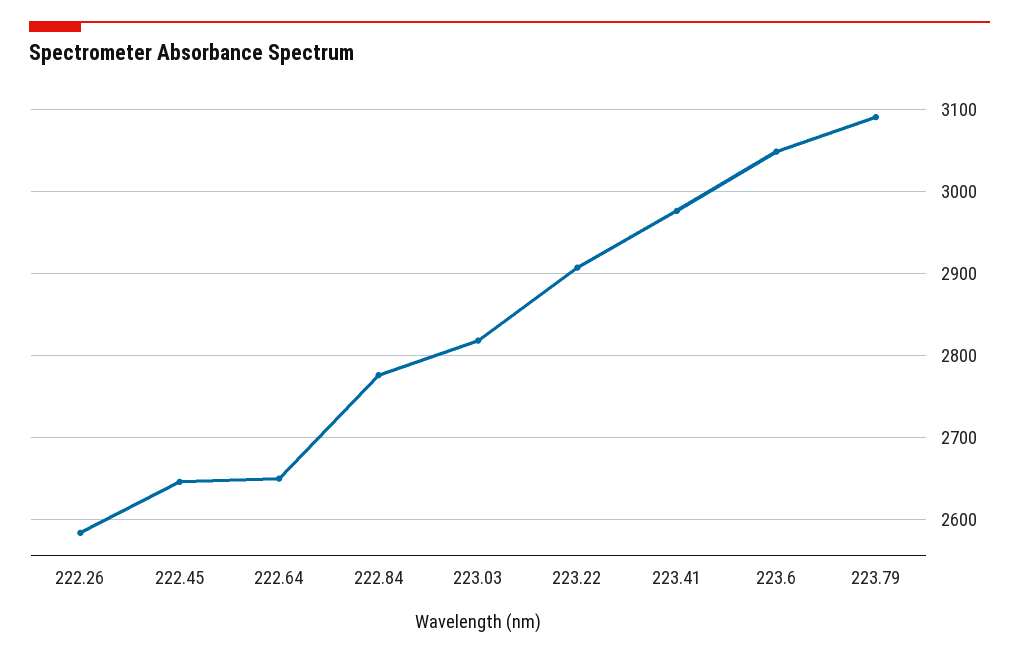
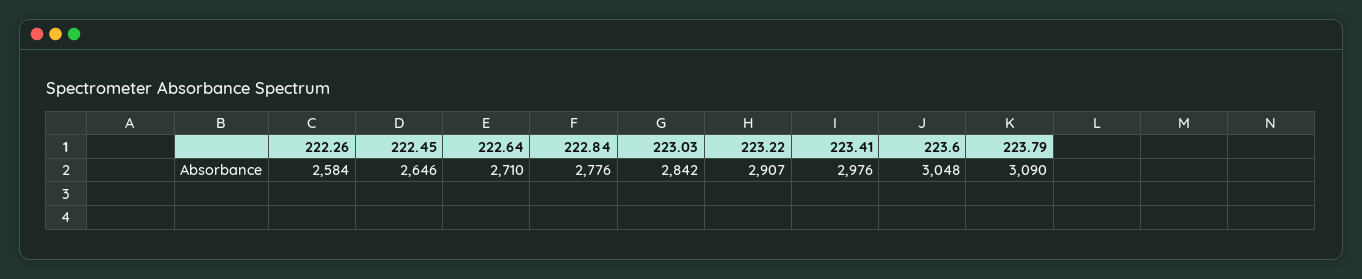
222.64: 2650 -> 2710
223.03: 2820 -> 2842

